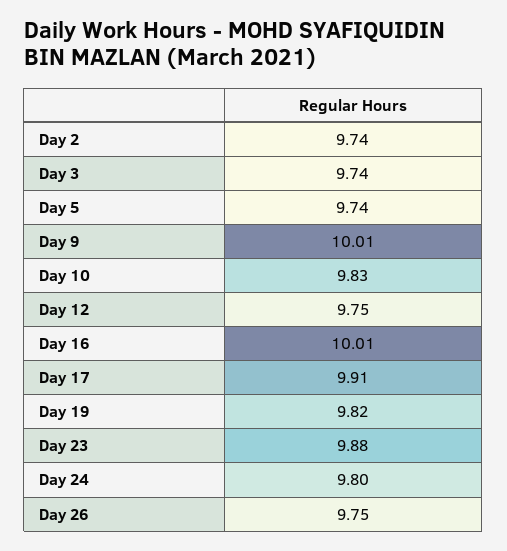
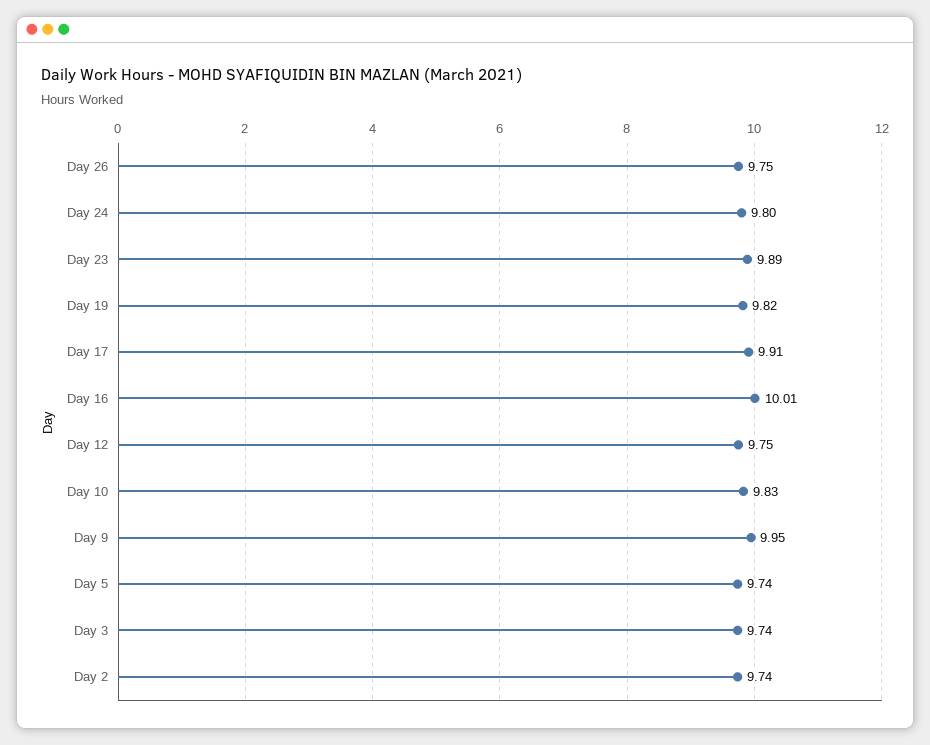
Day 9: 10.01 -> 9.95
Day 23: 9.88 -> 9.89

